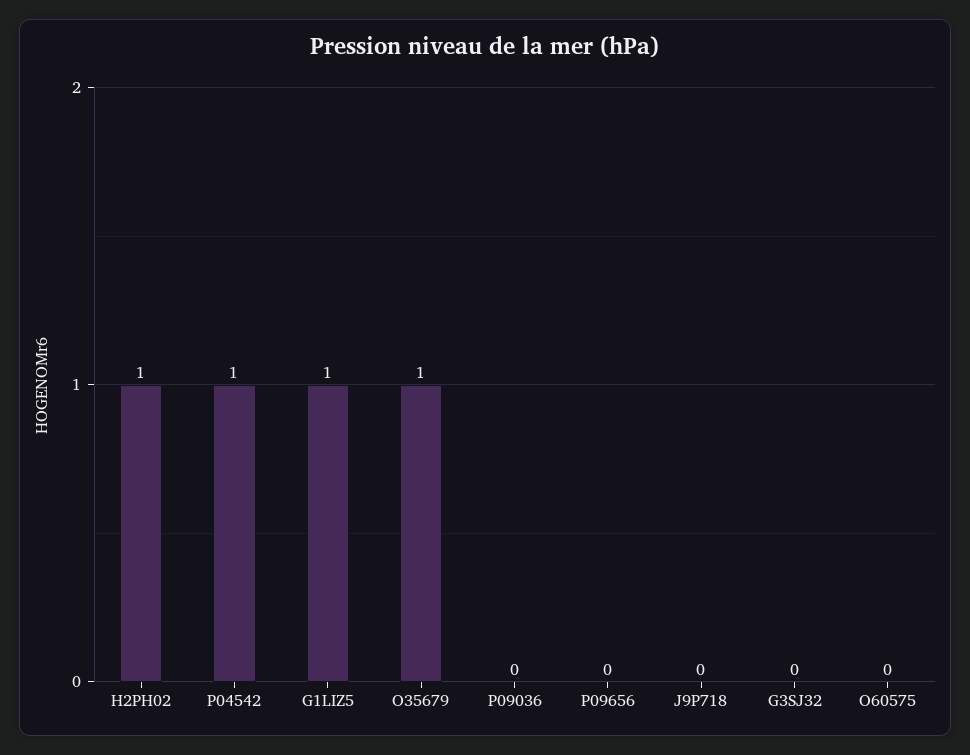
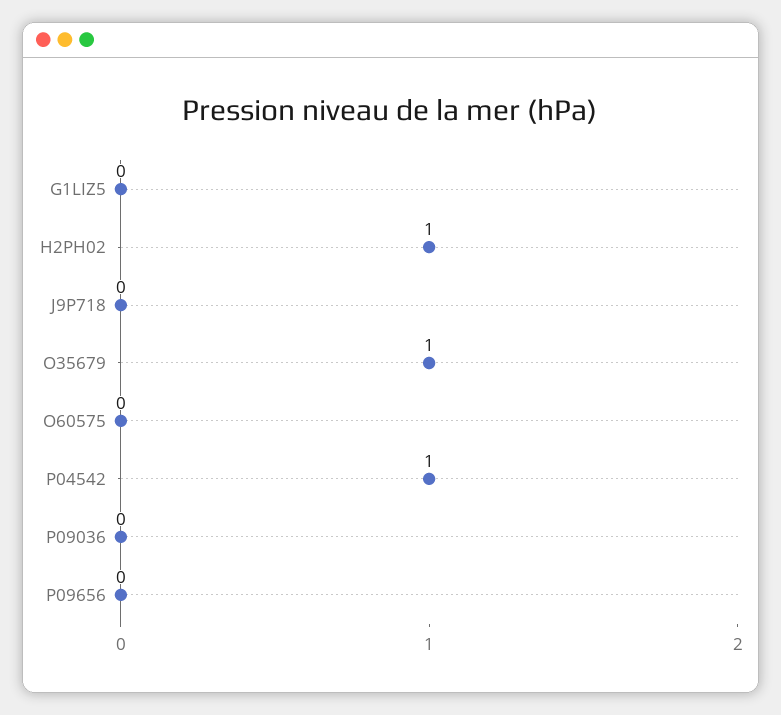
G1LIZ5: 1 -> 0
G3SJ32: 0 -> none

